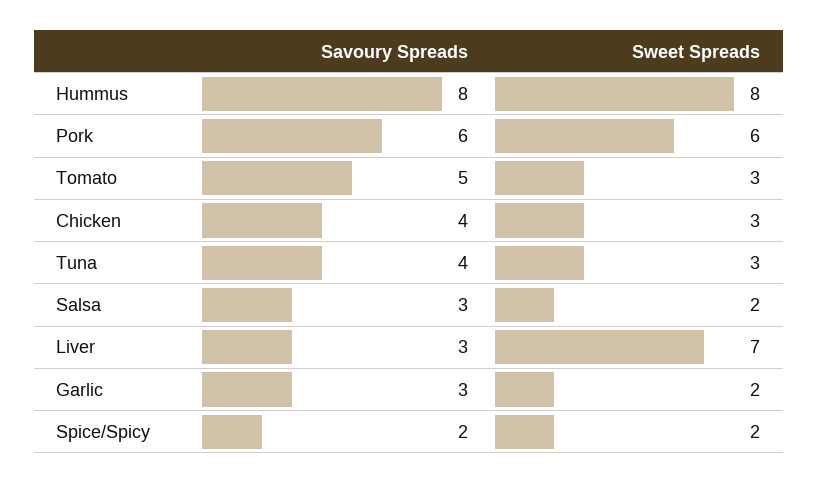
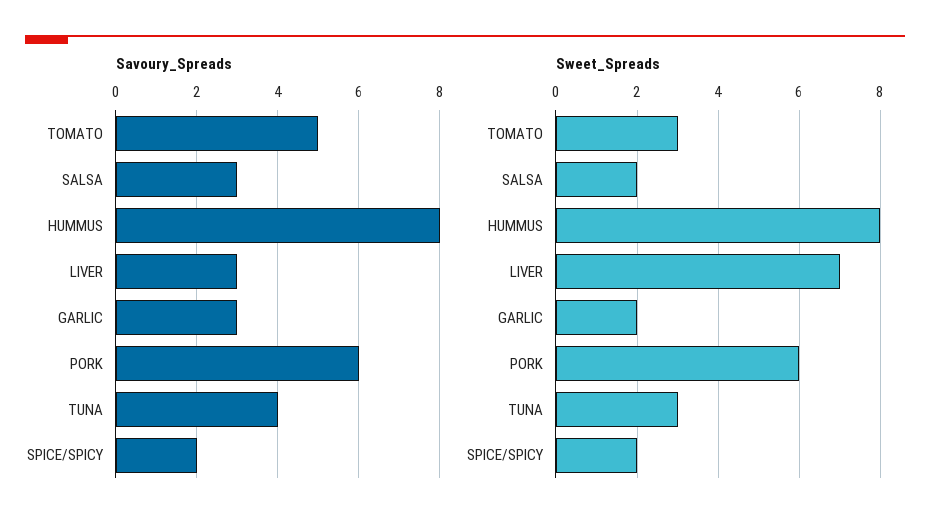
Savoury Spreads, Chicken: 4 -> none
Sweet Spreads, Chicken: 3 -> none

